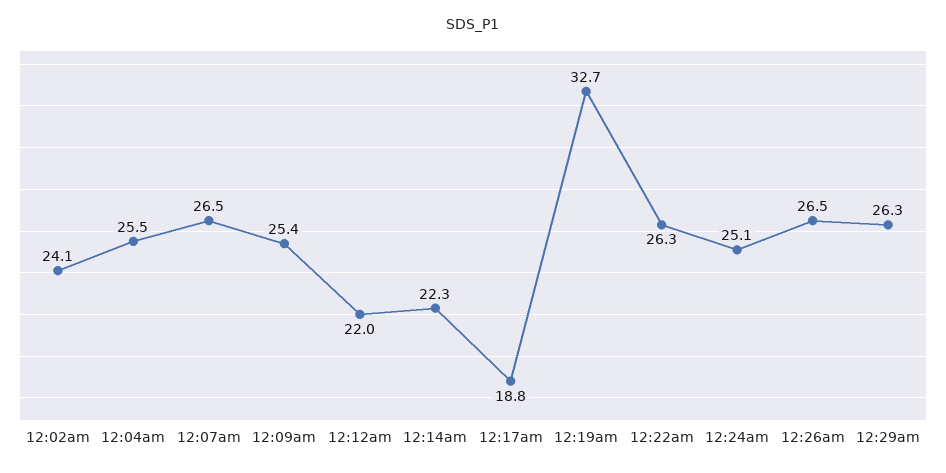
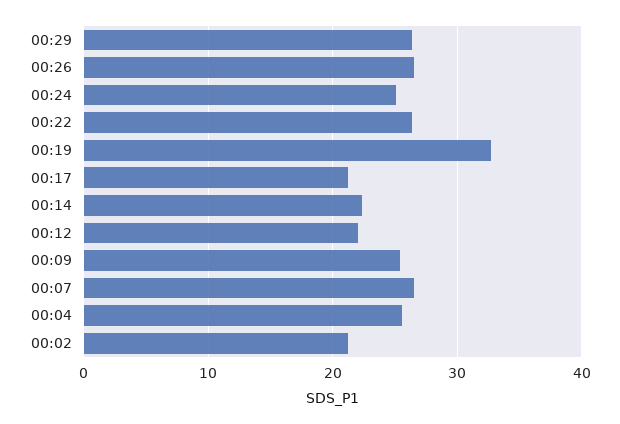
12:02am: 24.1 -> 21
12:17am: 18.8 -> 21

